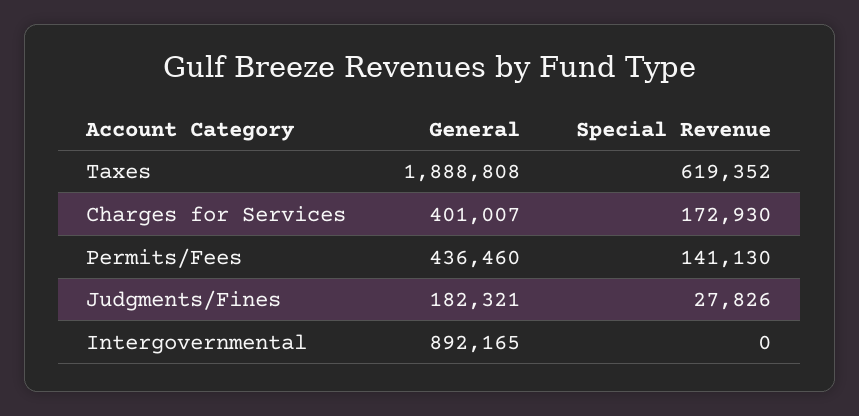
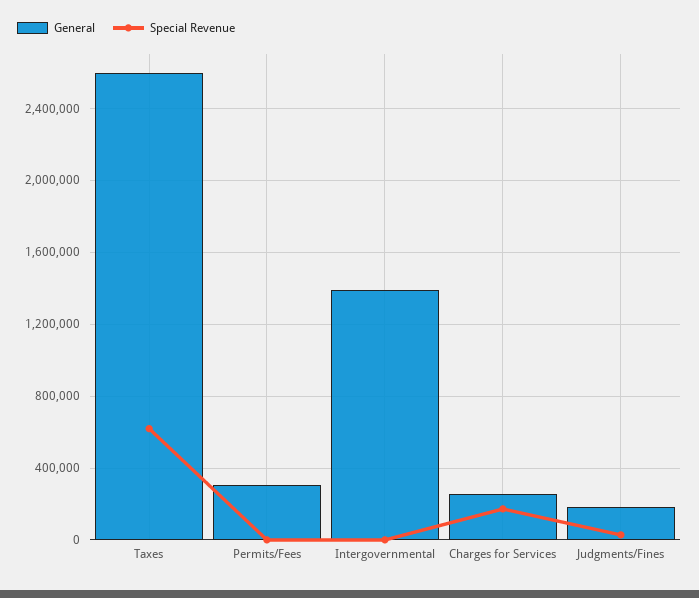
General, Taxes: 1888808 -> 2600000
General, Charges for Services: 401007 -> 250000
General, Permits/Fees: 436460 -> 300000
Special Revenue, Permits/Fees: 141130 -> 0
General, Intergovernmental: 892165 -> 1400000

